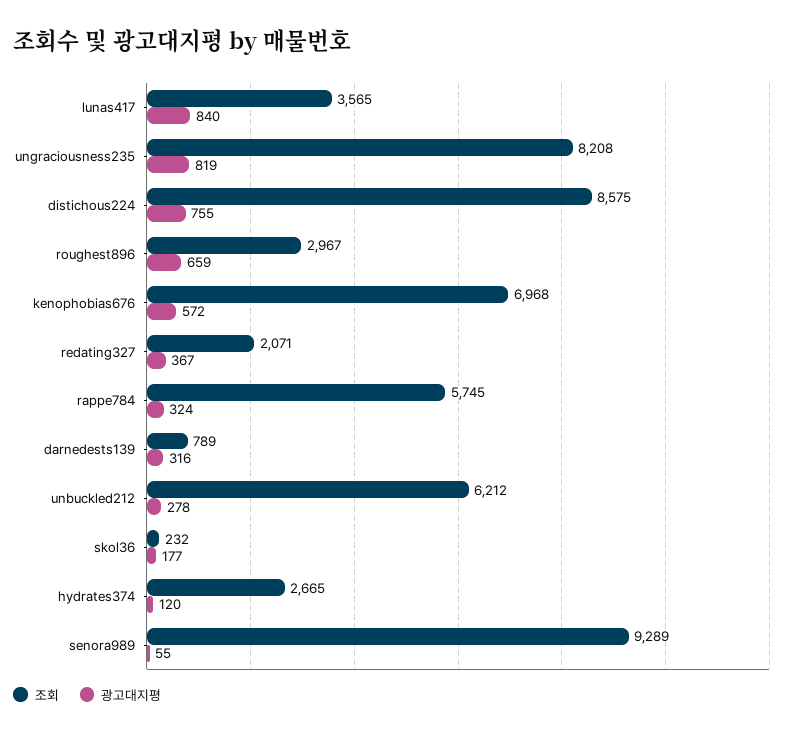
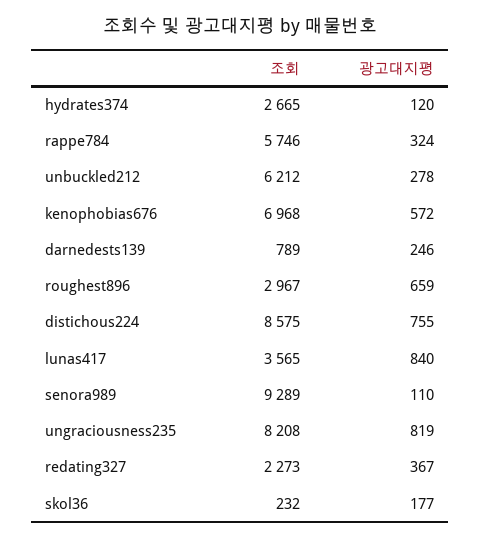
조회, redating327: 2071 -> 2273
조회, rappe784: 5745 -> 5746
광고대지평, darnedests139: 316 -> 246
광고대지평, senora989: 55 -> 110

